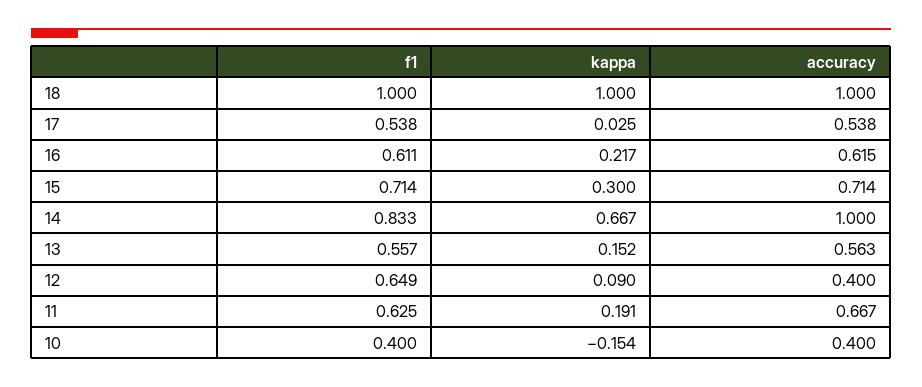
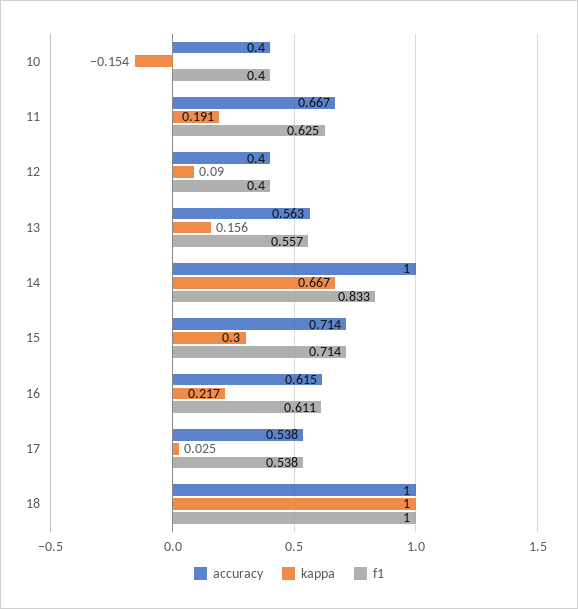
kappa, 13: 0.152 -> 0.156
f1, 12: 0.649 -> 0.4

